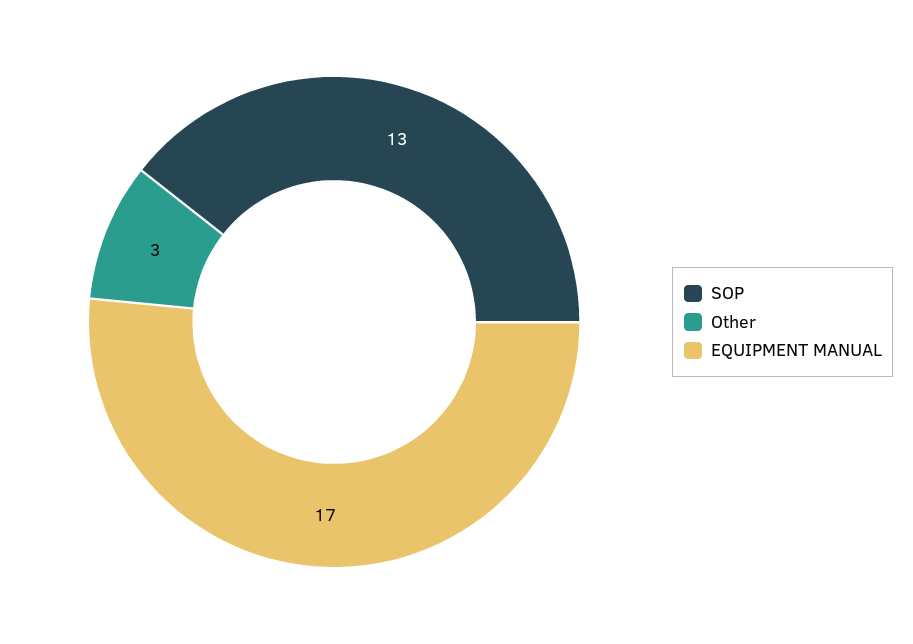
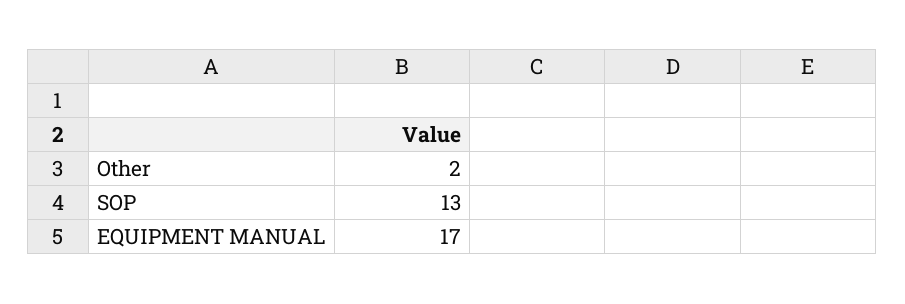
Other: 3 -> 2

